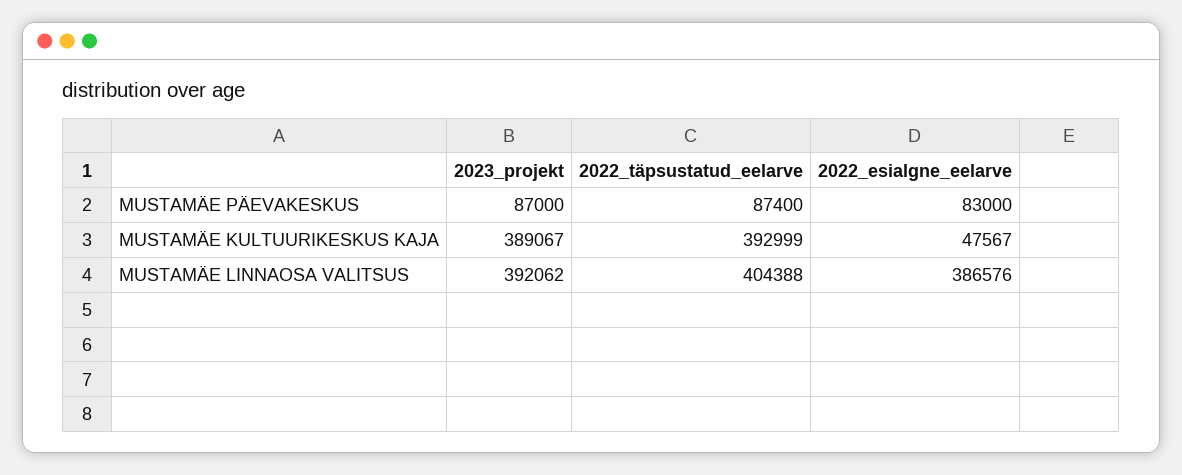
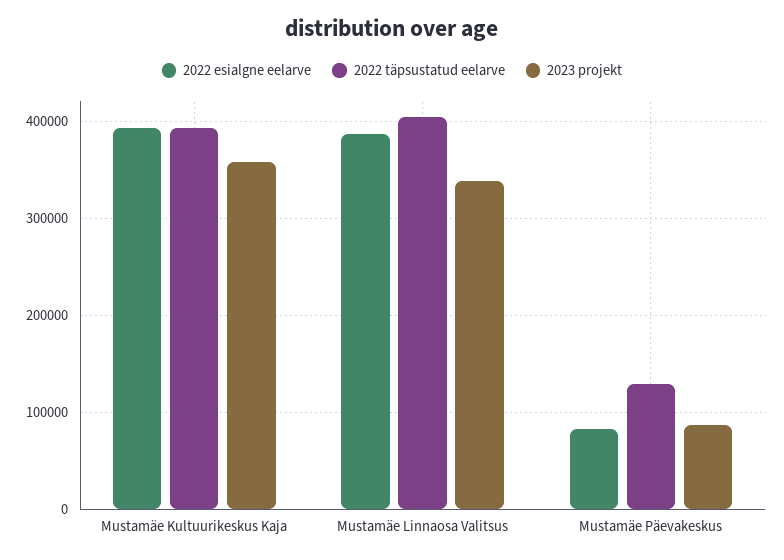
2022_täpsustatud_eelarve, MUSTAMÄE PÄEVAKESKUS: 87400 -> 130000
2023_projekt, MUSTAMÄE KULTUURIKESKUS KAJA: 389067 -> 360000
2022_esialgne_eelarve, MUSTAMÄE KULTUURIKESKUS KAJA: 47567 -> 390000
2023_projekt, MUSTAMÄE LINNAOSA VALITSUS: 392062 -> 340000

